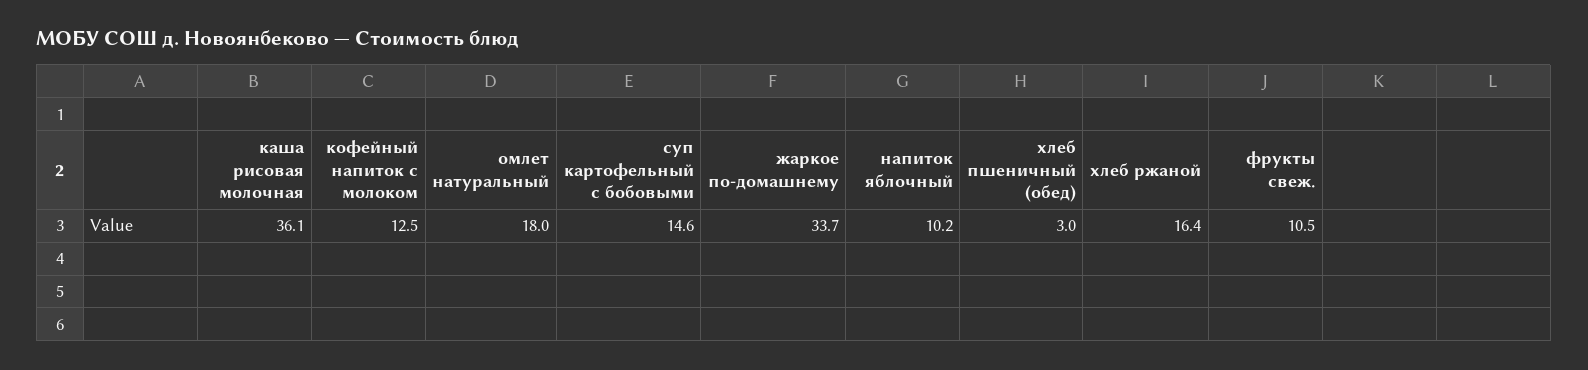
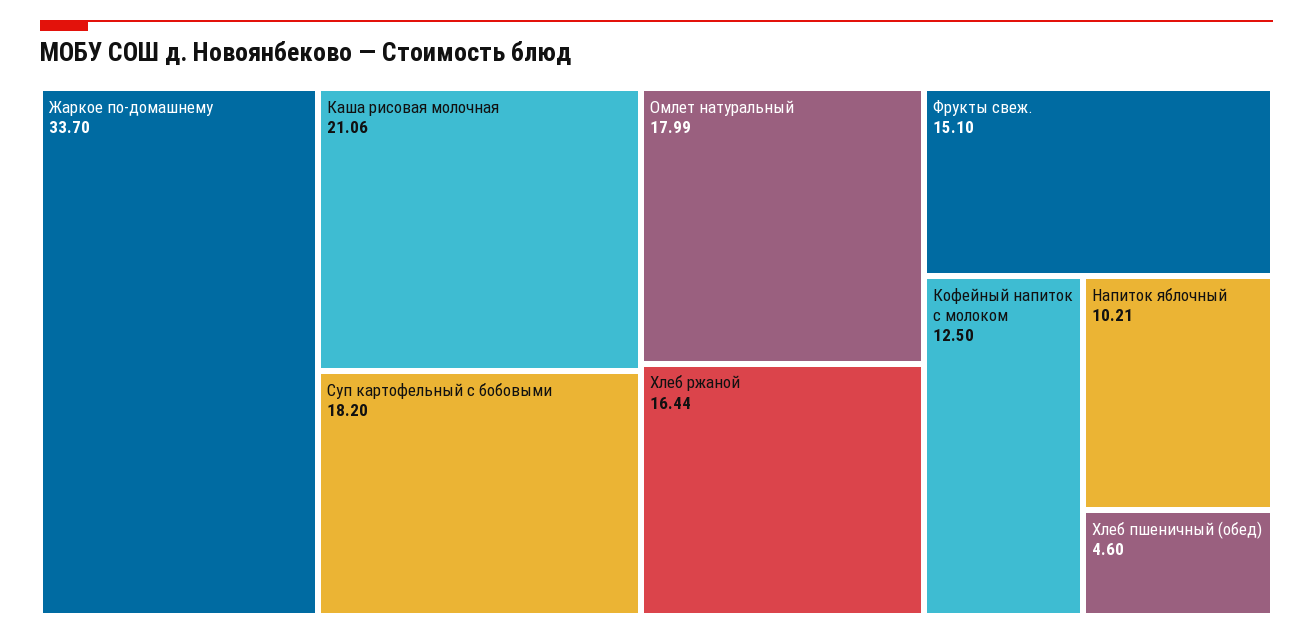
каша рисовая молочная: 36.1 -> 21.06
суп картофельный с бобовыми: 14.6 -> 18.2
хлеб пшеничный (обед): 3 -> 4.6
фрукты свеж.: 10.5 -> 15.1

